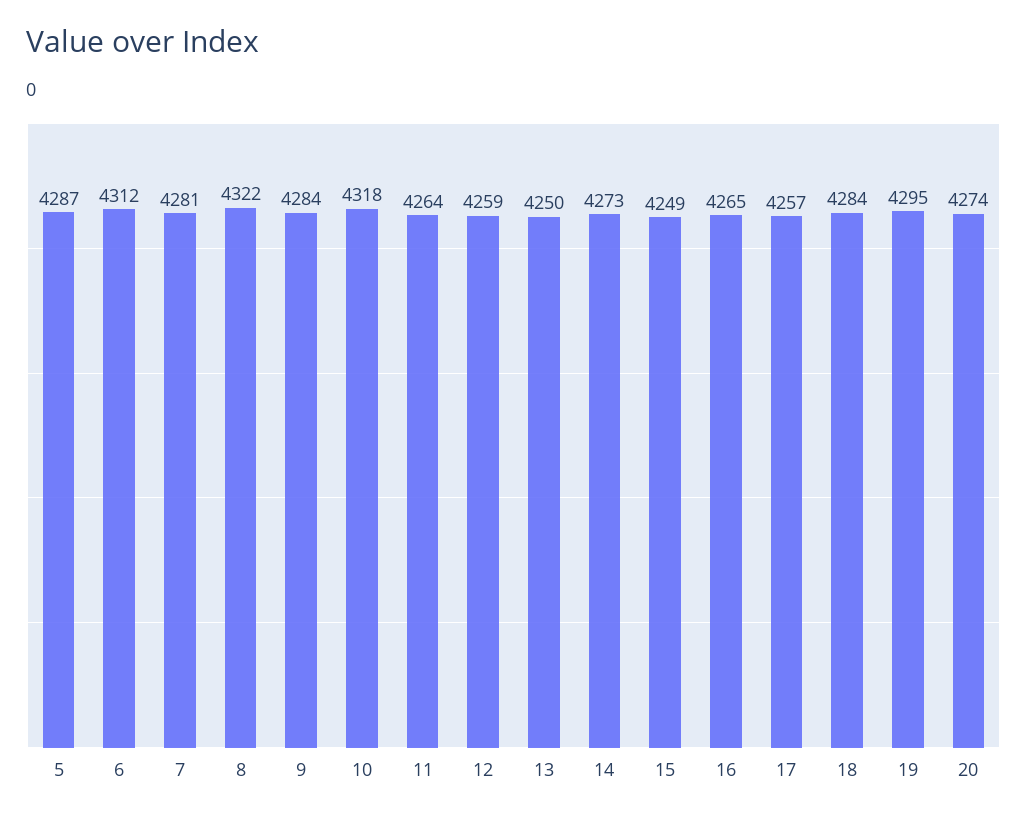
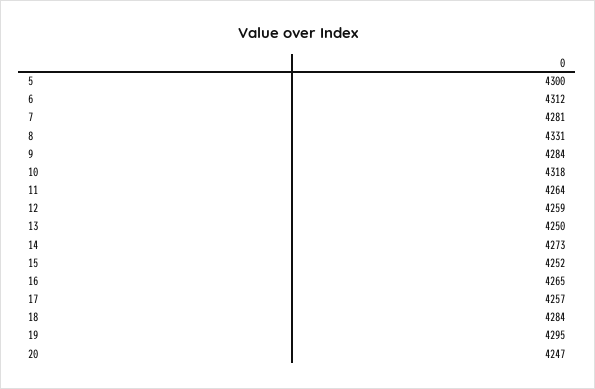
5: 4287 -> 4300
8: 4322 -> 4331
15: 4249 -> 4252
20: 4274 -> 4247

